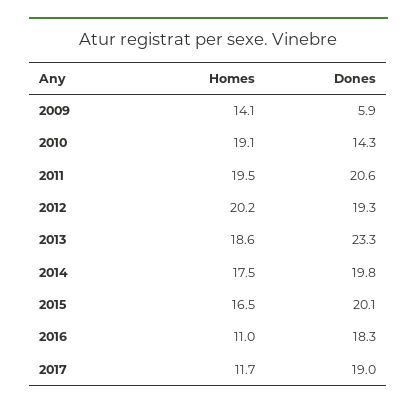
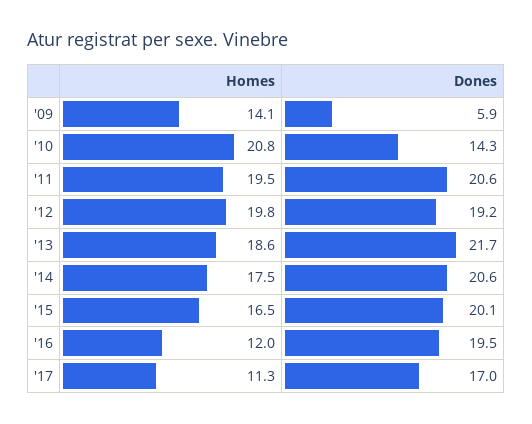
Homes, 2010: 19.1 -> 20.8
Homes, 2012: 20.2 -> 19.8
Dones, 2012: 19.3 -> 19.2
Dones, 2013: 23.3 -> 21.7
Dones, 2014: 19.8 -> 20.6
Homes, 2016: 11 -> 12
Dones, 2016: 18.3 -> 19.5
Homes, 2017: 11.7 -> 11.3
Dones, 2017: 19 -> 17

